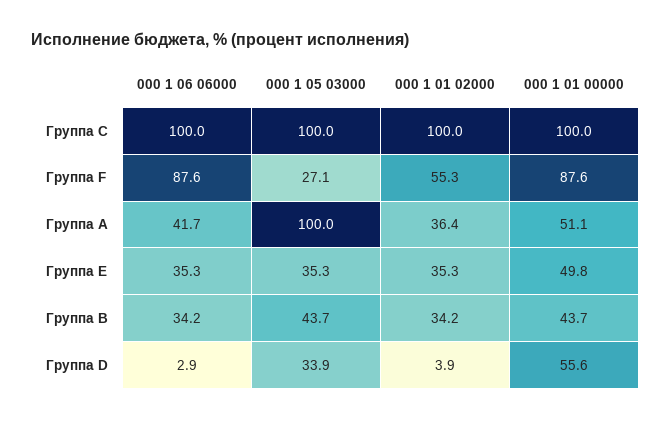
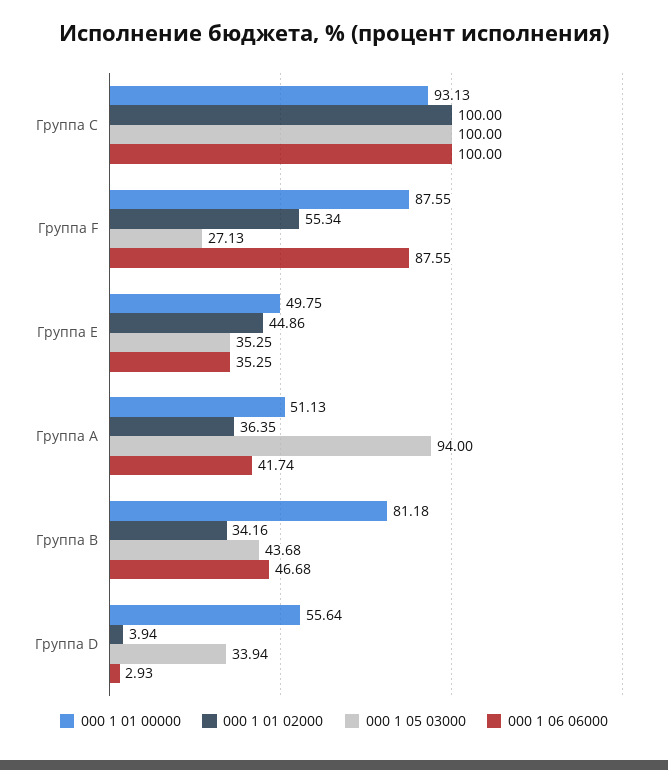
000 1 01 00000, Группа C: 100 -> 93.13
000 1 05 03000, Группа A: 100 -> 94
000 1 01 02000, Группа E: 35.3 -> 44.86
000 1 06 06000, Группа B: 34.2 -> 46.68
000 1 01 00000, Группа B: 43.7 -> 81.18

